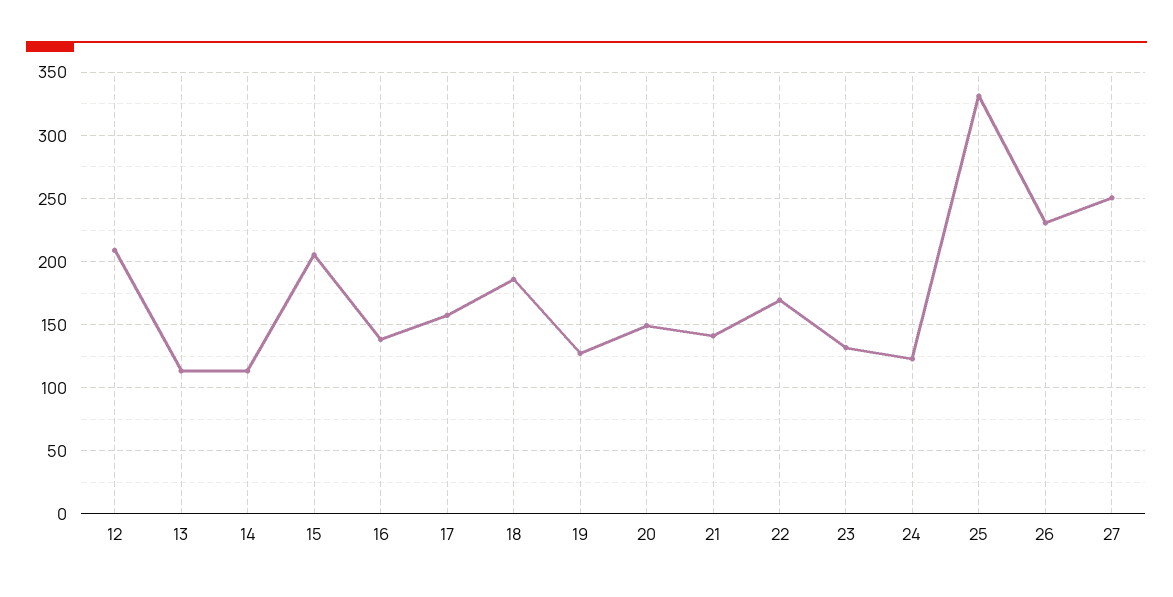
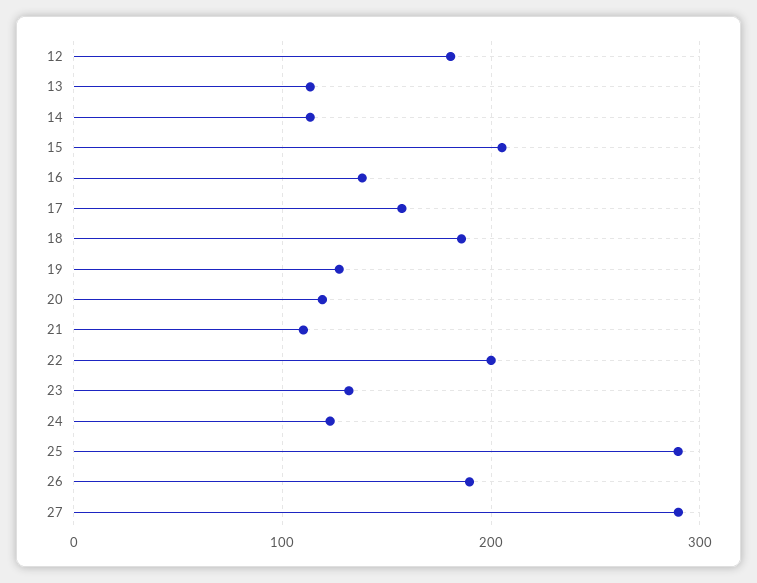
12: 210 -> 180
20: 150 -> 120
21: 140 -> 110
22: 170 -> 200
25: 330 -> 290
26: 230 -> 190
27: 250 -> 290

